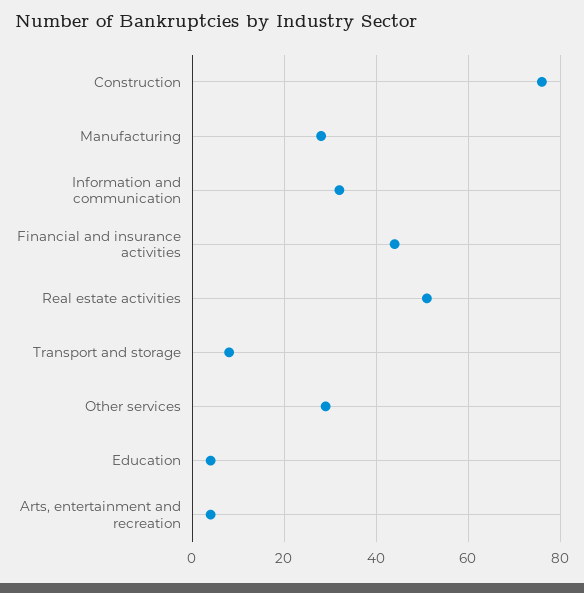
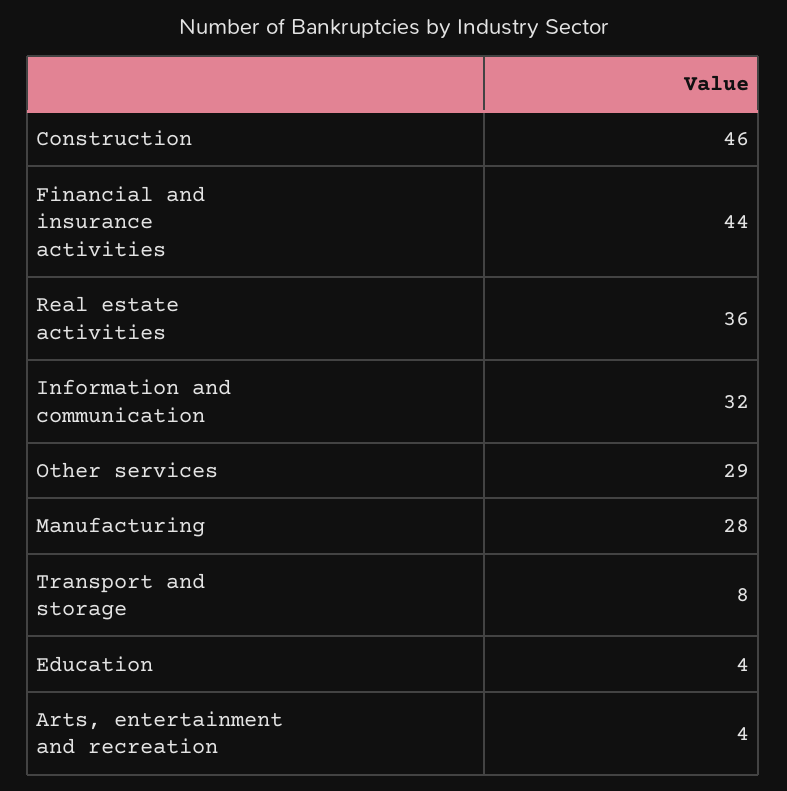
Construction: 75 -> 46
Real estate activities: 50 -> 36

